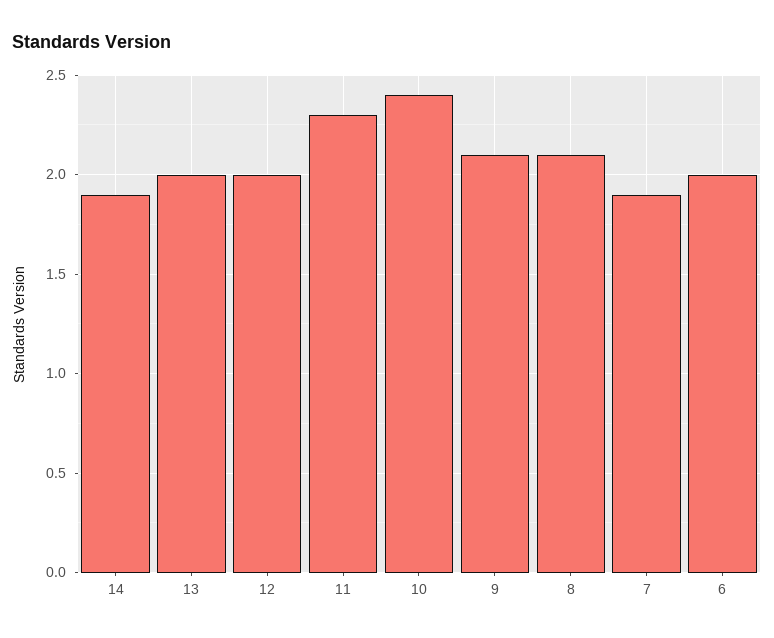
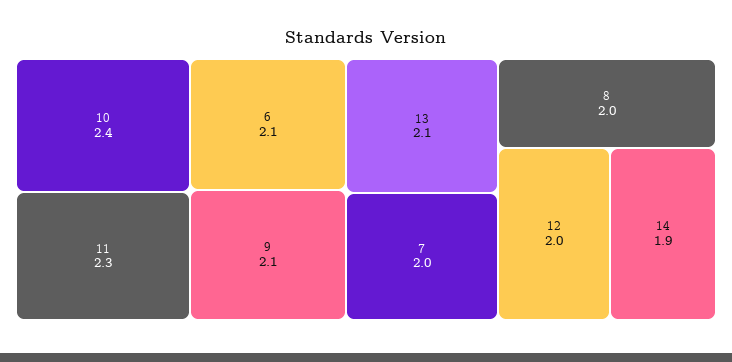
13: 2 -> 2.1
8: 2.1 -> 2
7: 1.9 -> 2
6: 2 -> 2.1

